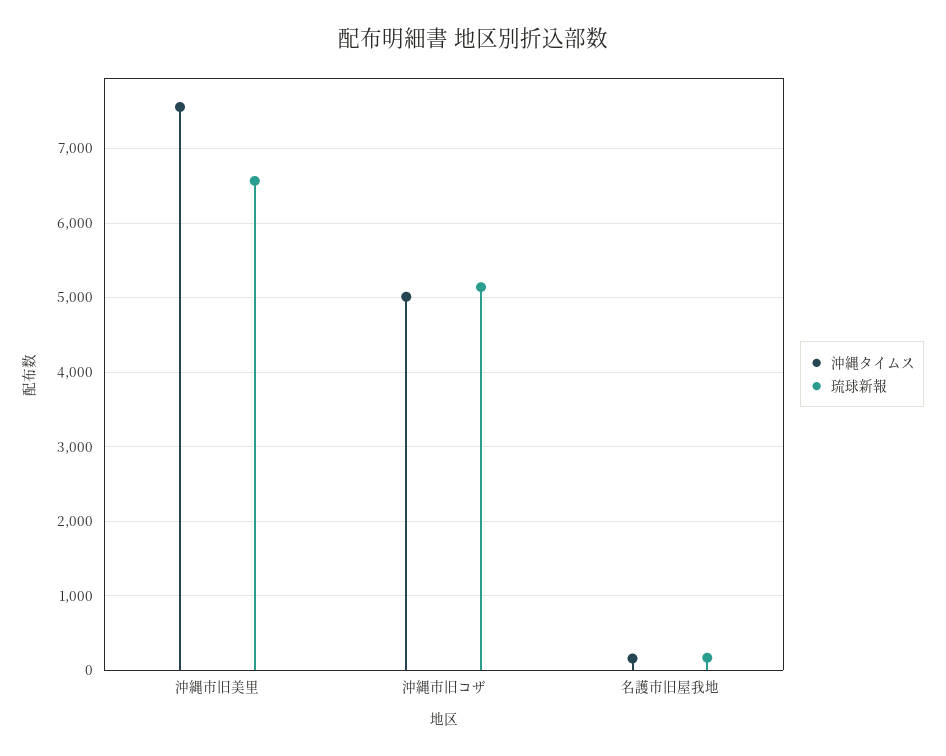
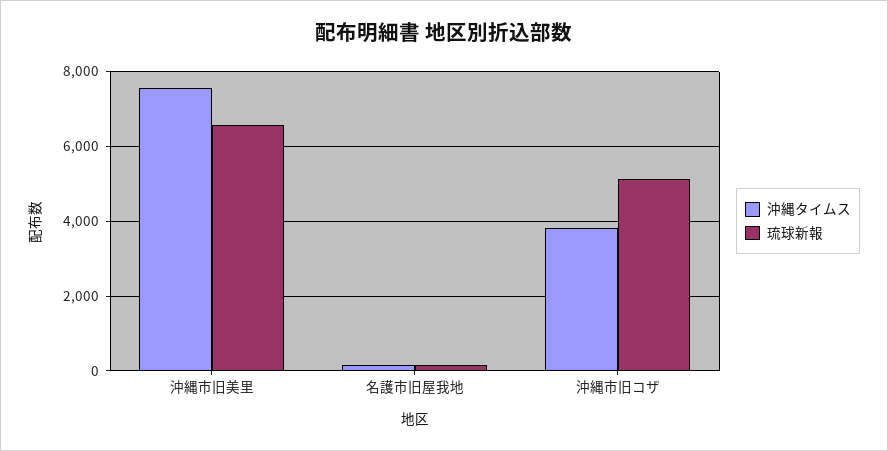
沖縄タイムス, 沖縄市旧コザ: 5000 -> 3800

